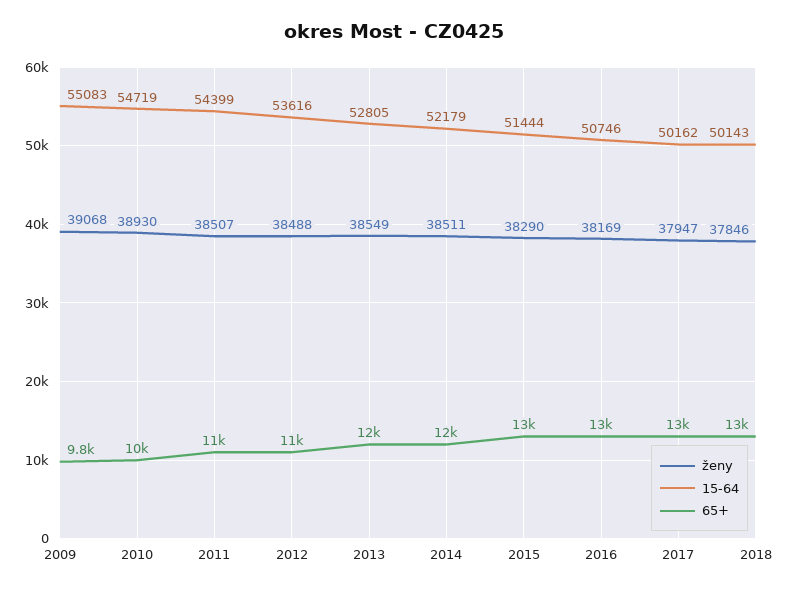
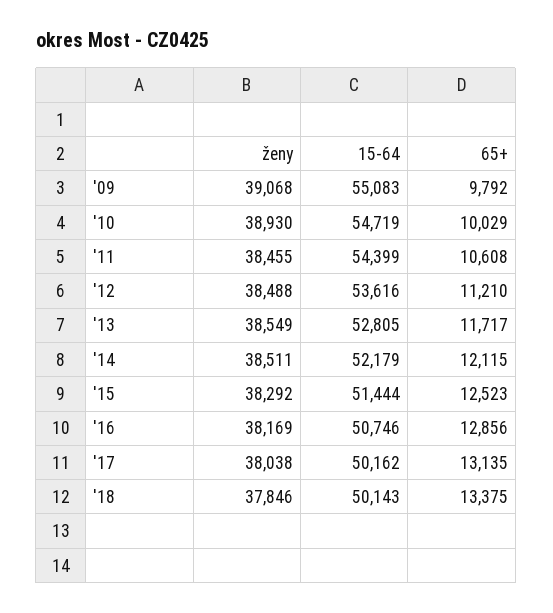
ženy, 2011: 38507 -> 38455
ženy, 2015: 38290 -> 38292
ženy, 2017: 37947 -> 38038

